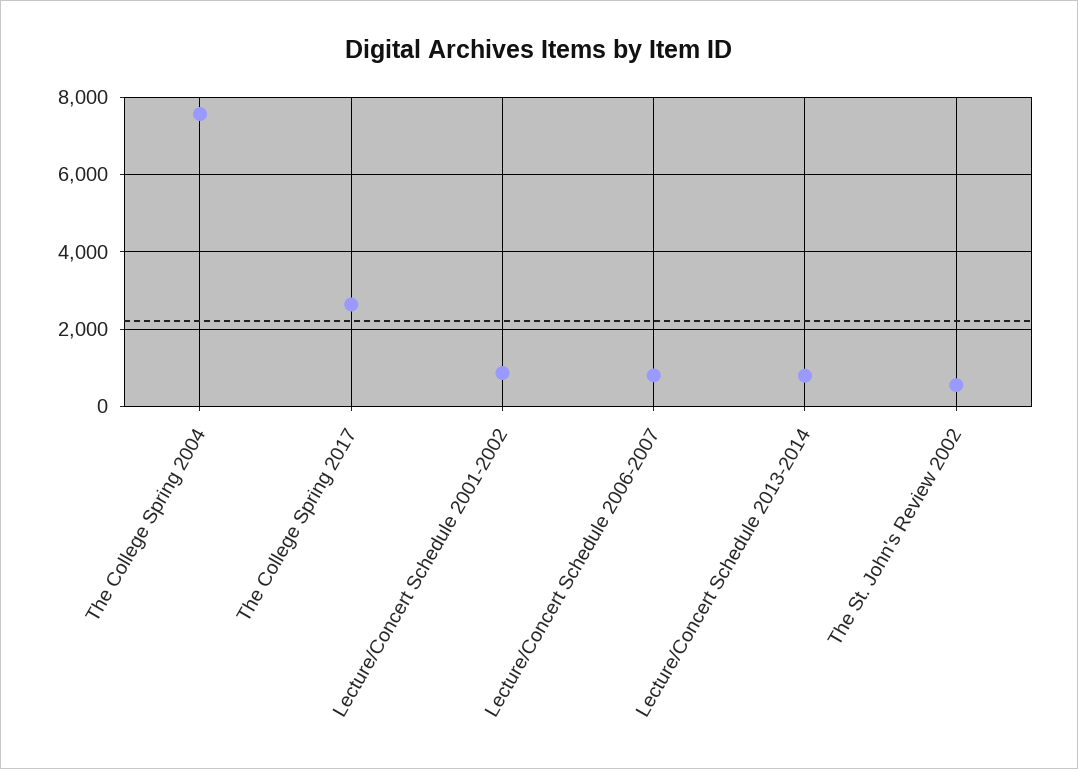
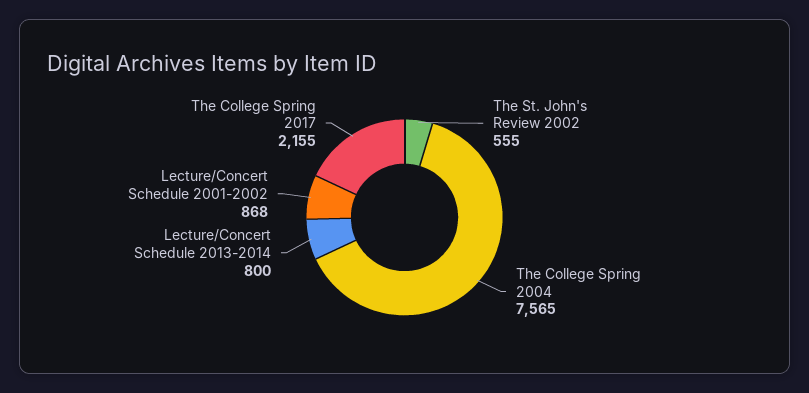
The College Spring 2017: 2600 -> 2155
Lecture/Concert Schedule 2006-2007: 800 -> none

